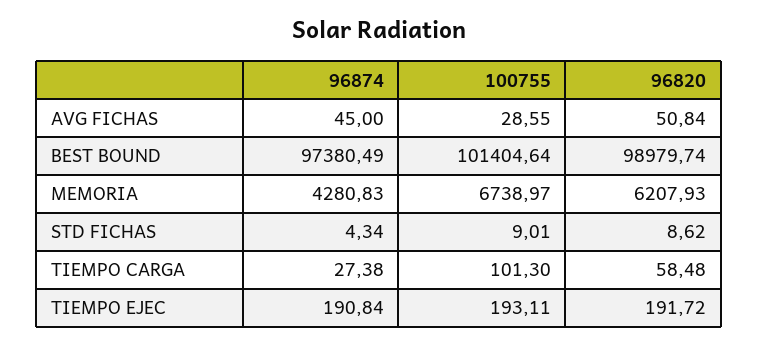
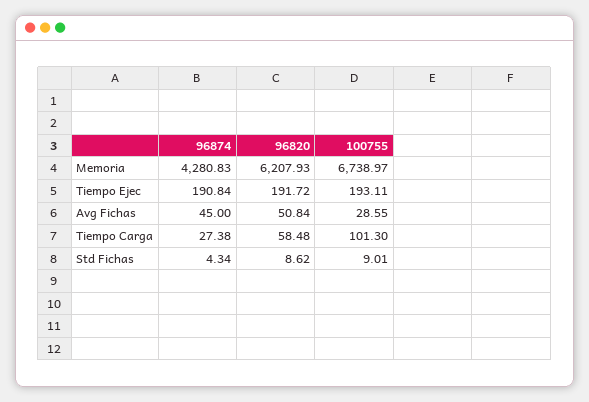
96874, BEST BOUND: 97380.49 -> none
100755, BEST BOUND: 101404.64 -> none
96820, BEST BOUND: 98979.74 -> none

